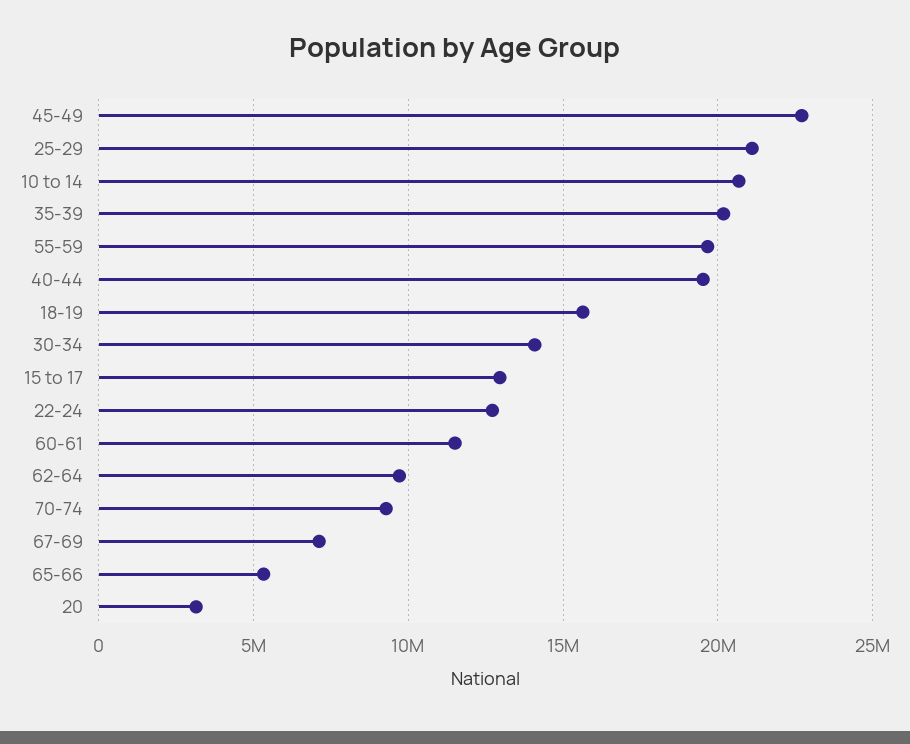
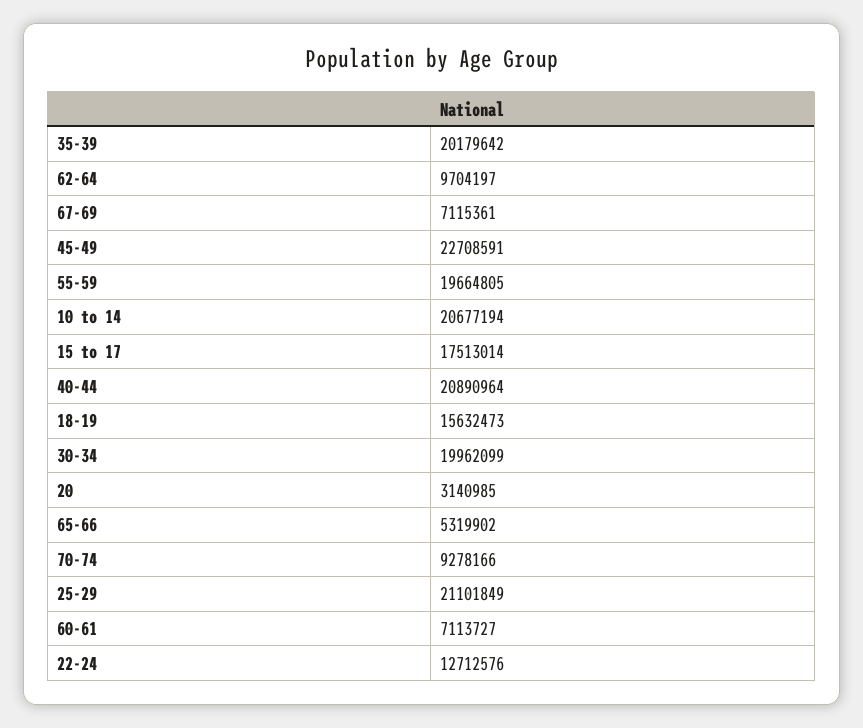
40-44: 19500000 -> 20890964
30-34: 14000000 -> 19962099
15 to 17: 13000000 -> 17513014
60-61: 11500000 -> 7113727

